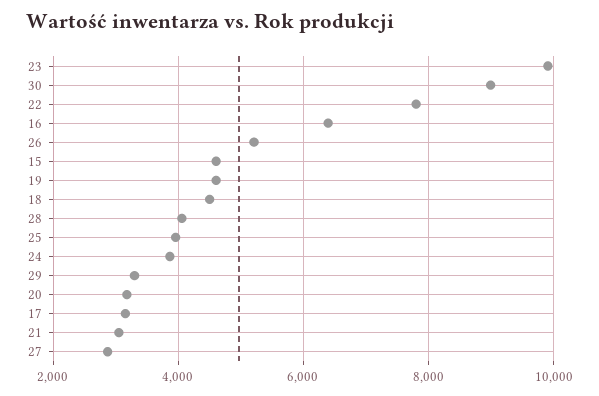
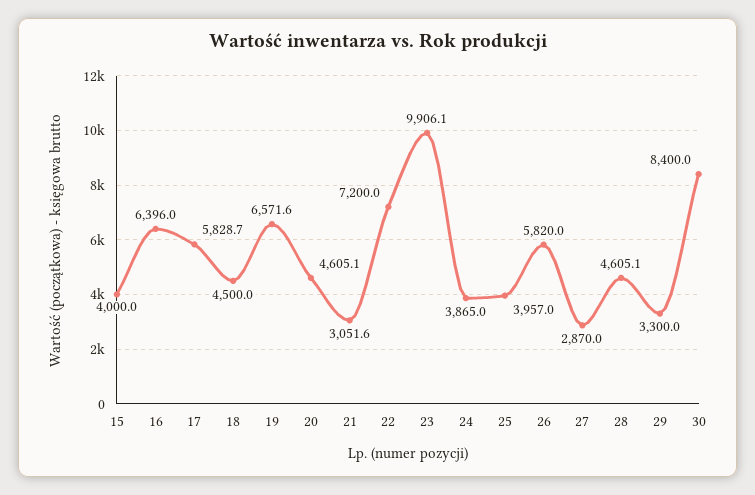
30: 9000 -> 8400
22: 7800 -> 7200
26: 5200 -> 5820
15: 4600 -> 4000
19: 4600 -> 6571.6
28: 4000 -> 4605.1
20: 3200 -> 4605.1
17: 3200 -> 5828.7

